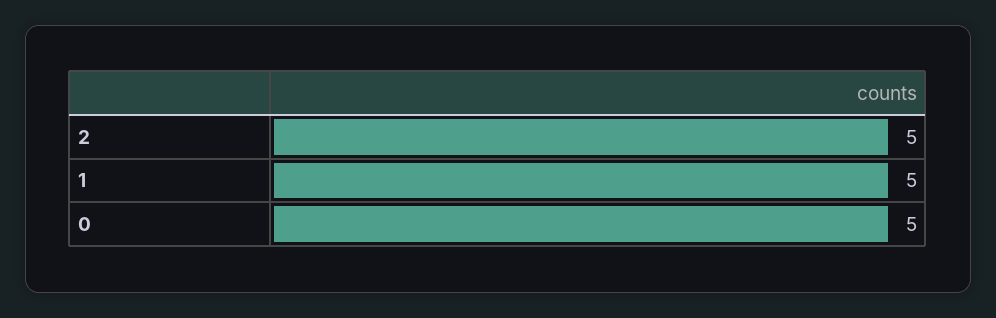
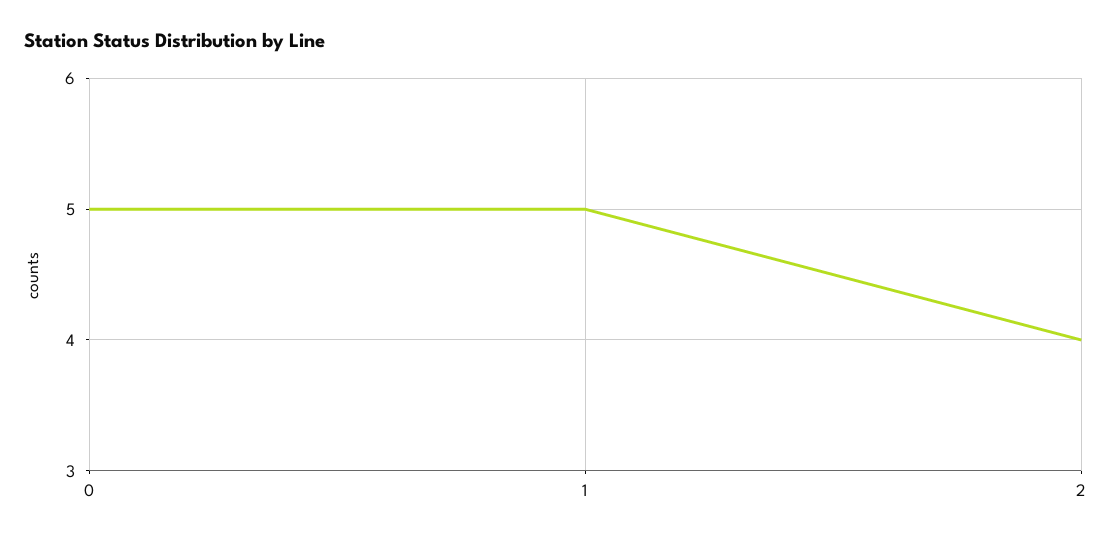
2: 5 -> 4

